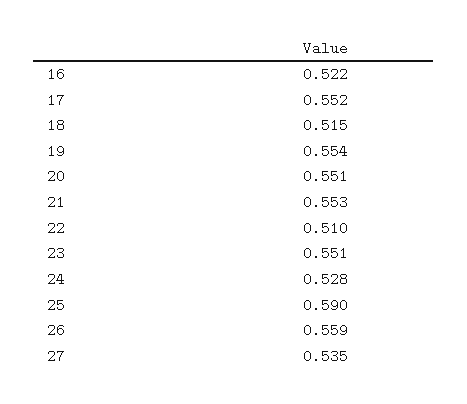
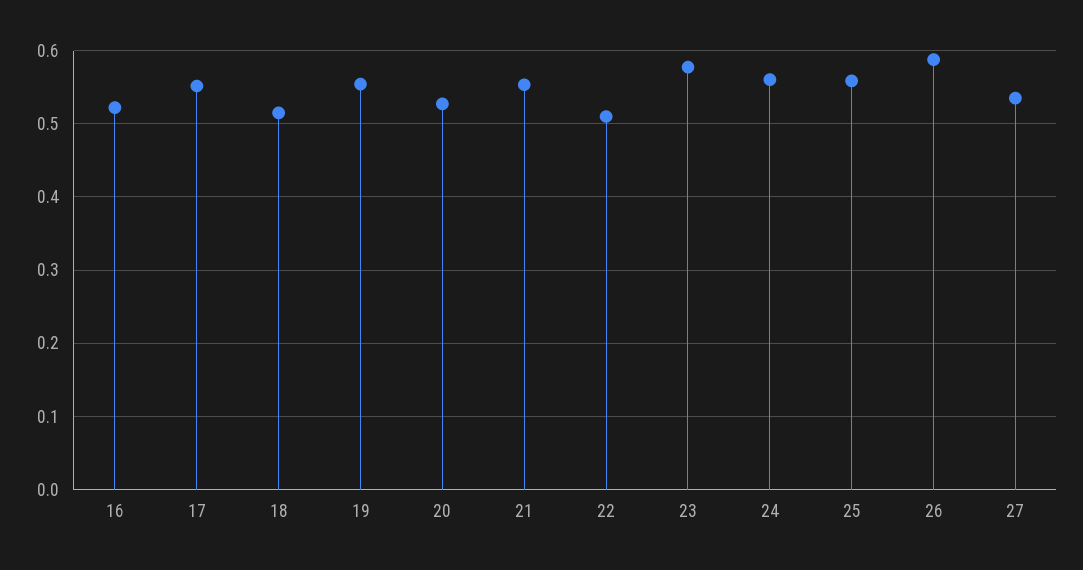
20: 0.551 -> 0.53
23: 0.551 -> 0.58
24: 0.528 -> 0.56
25: 0.59 -> 0.56
26: 0.559 -> 0.59

